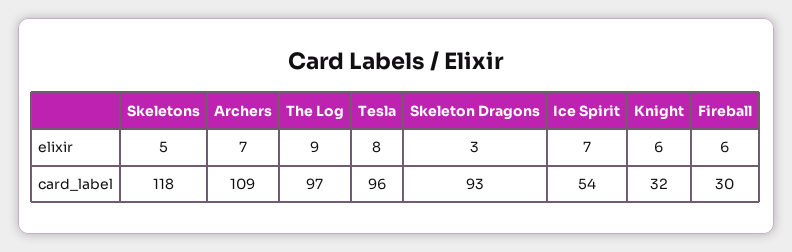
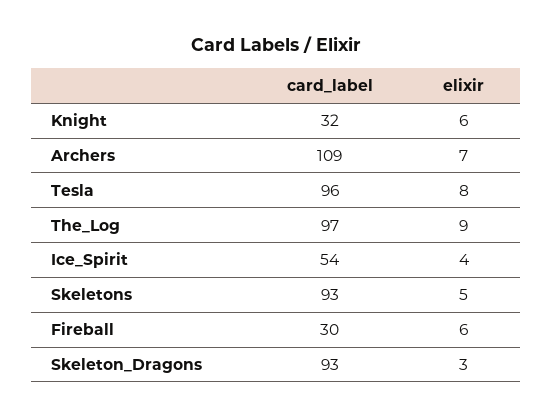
Ice Spirit, elixir: 7 -> 4
Skeletons, card_label: 118 -> 93

